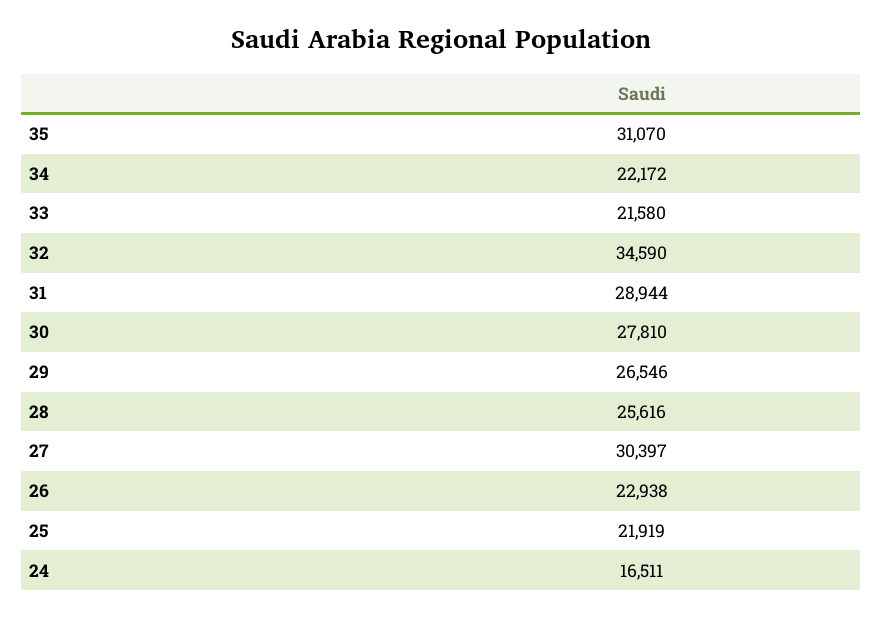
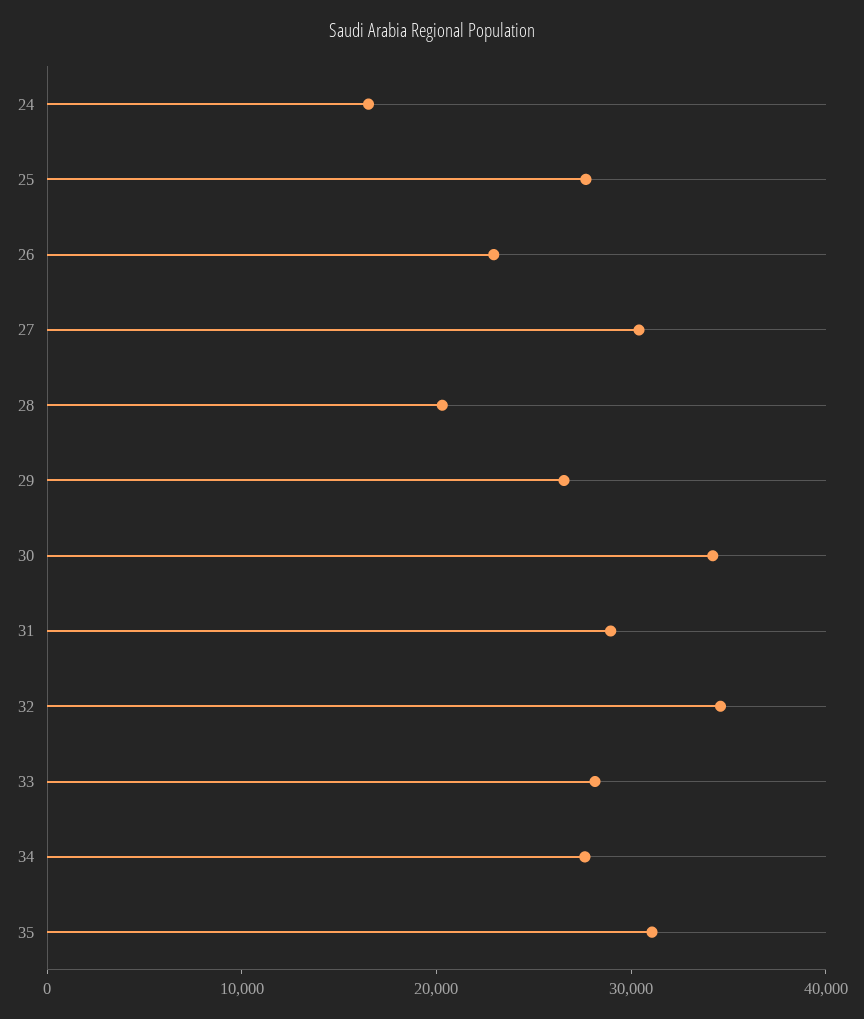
34: 22172 -> 28000
33: 21580 -> 28000
30: 27810 -> 34000
28: 25616 -> 20000
25: 21919 -> 28000

